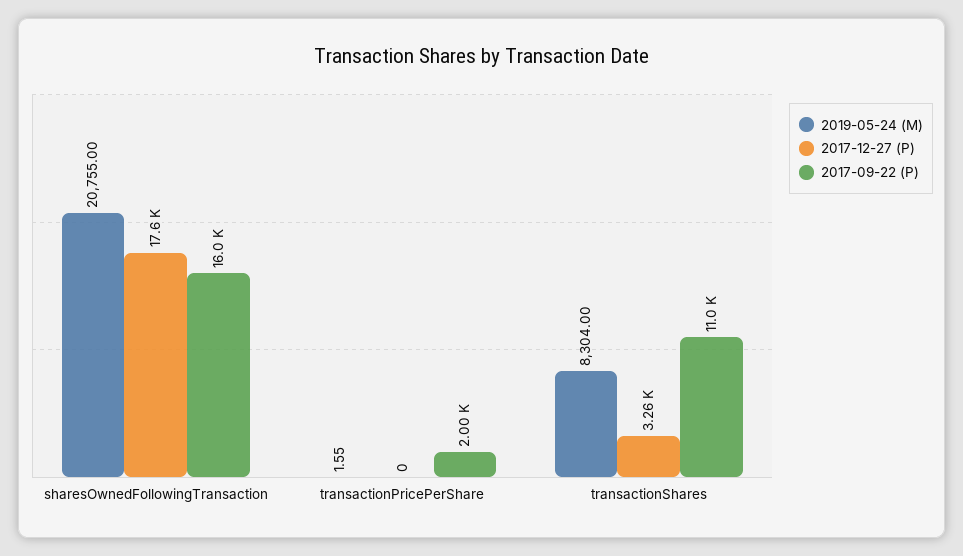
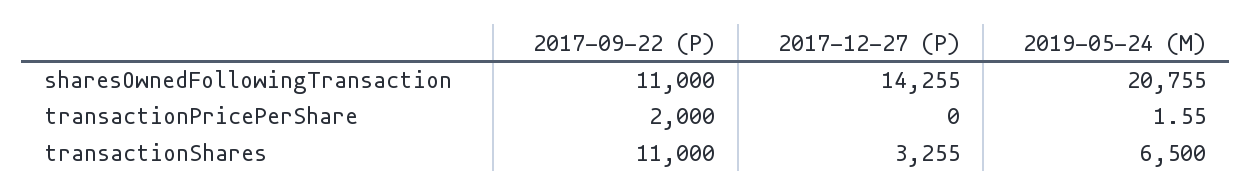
2017-12-27 (P), sharesOwnedFollowingTransaction: 17600 -> 14255
2017-09-22 (P), sharesOwnedFollowingTransaction: 16000 -> 11000
2019-05-24 (M), transactionShares: 8304 -> 6500

